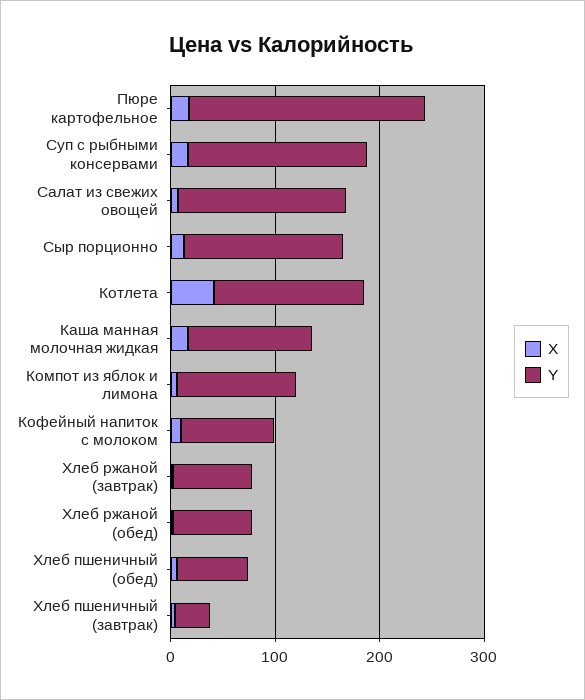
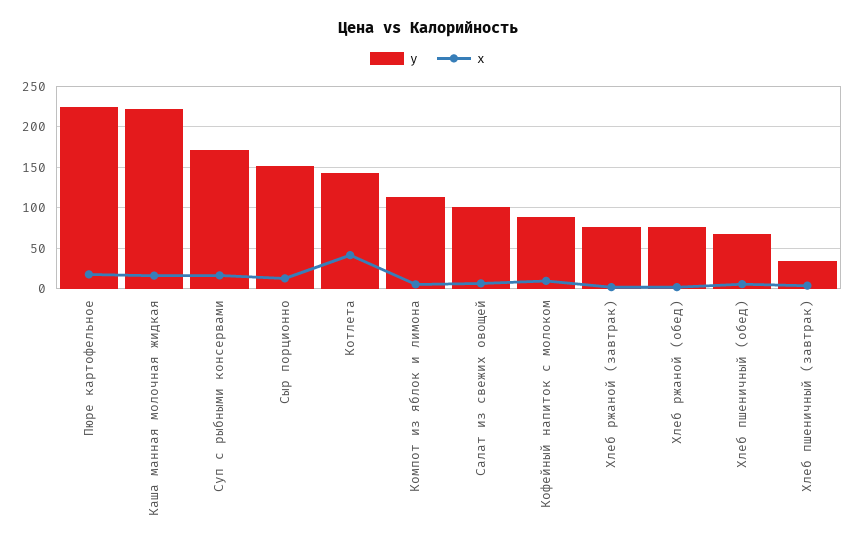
Y, Салат из свежих овощей: 160 -> 100
Y, Каша манная молочная жидкая: 120 -> 220

